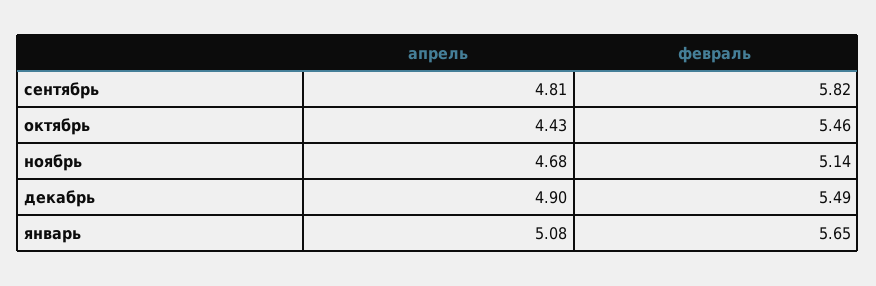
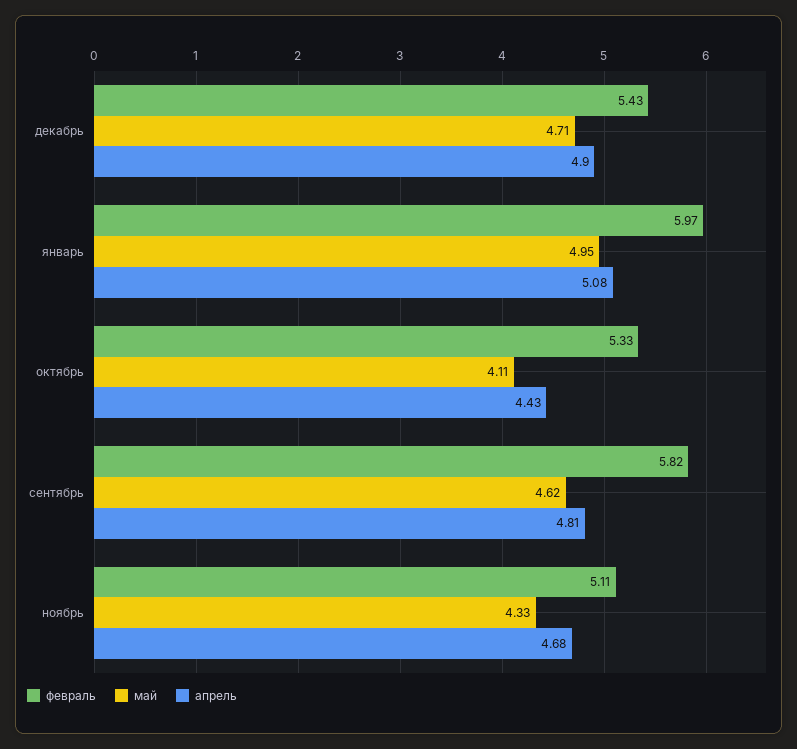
февраль, октябрь: 5.46 -> 5.33
февраль, ноябрь: 5.14 -> 5.11
февраль, декабрь: 5.49 -> 5.43
февраль, январь: 5.65 -> 5.97
май, декабрь: none -> 4.71
май, январь: none -> 4.95
май, октябрь: none -> 4.11
май, сентябрь: none -> 4.62
май, ноябрь: none -> 4.33

